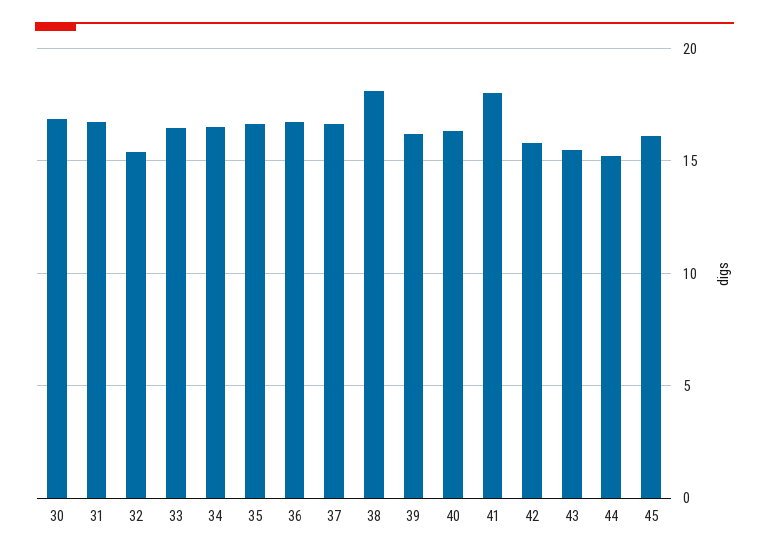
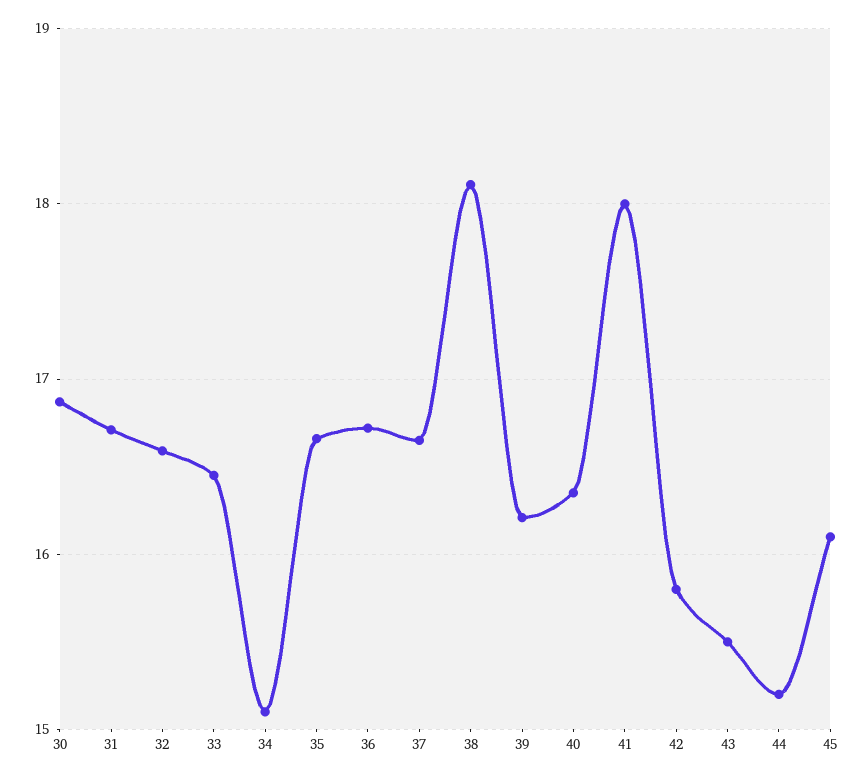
32: 15.5 -> 16.6
34: 16.5 -> 15.1

